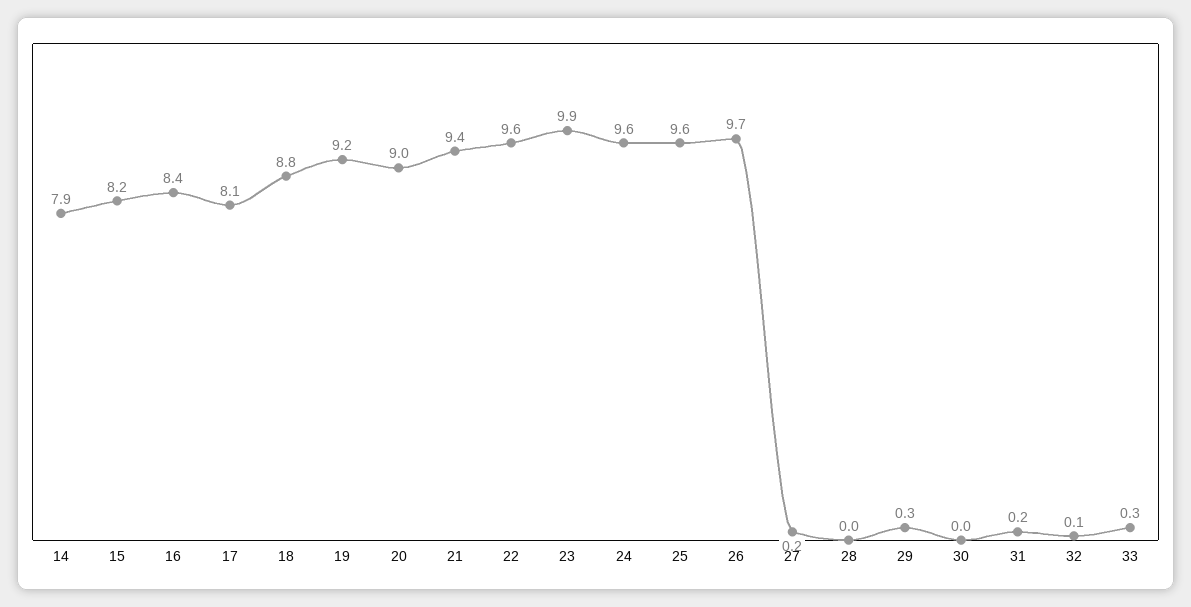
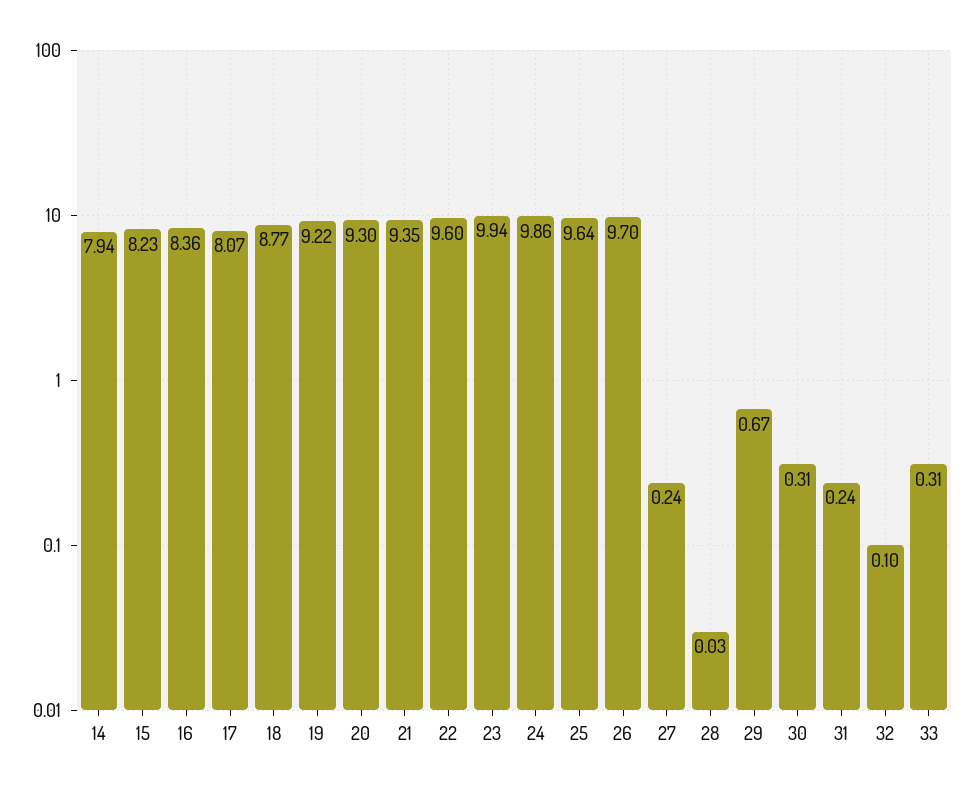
20: 9 -> 9.3
24: 9.6 -> 9.86
29: 0.3 -> 0.67
30: 0 -> 0.31

